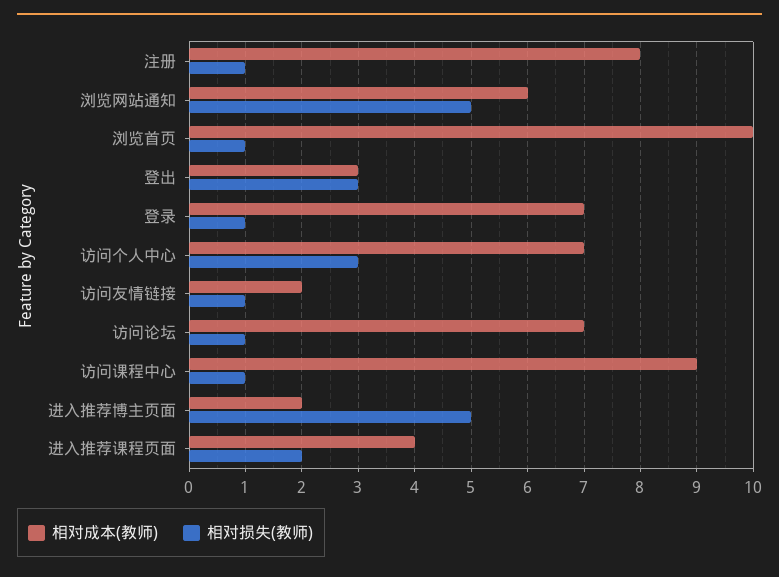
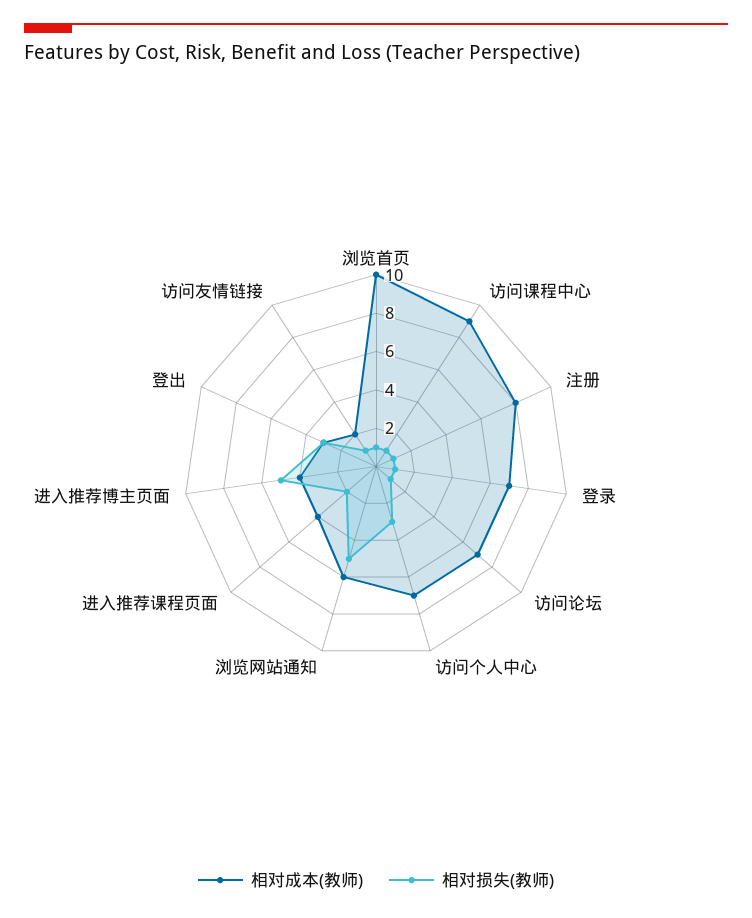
相对成本(教师), 进入推荐博主页面: 2 -> 4

